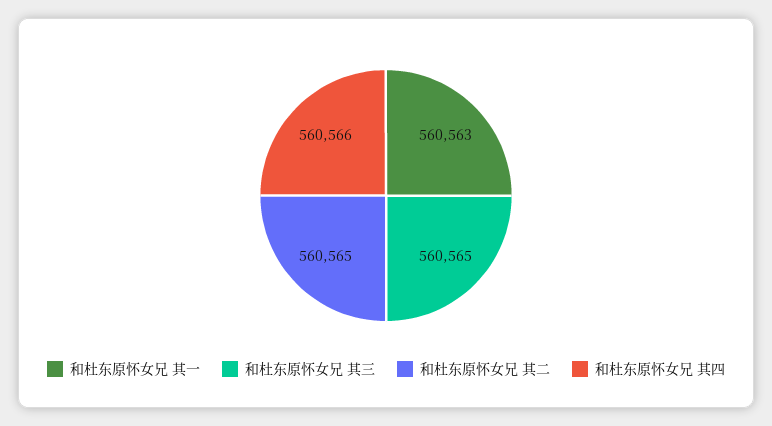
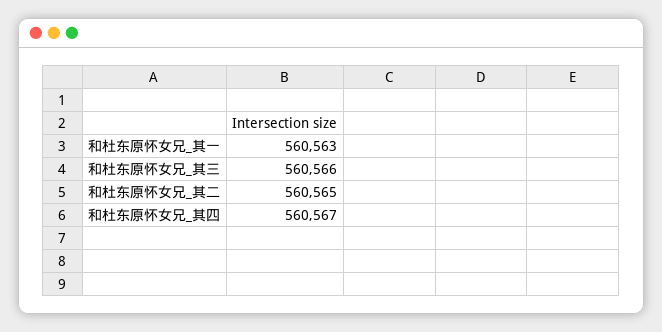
和杜东原怀女兄 其三: 560565 -> 560566
和杜东原怀女兄 其四: 560566 -> 560567

